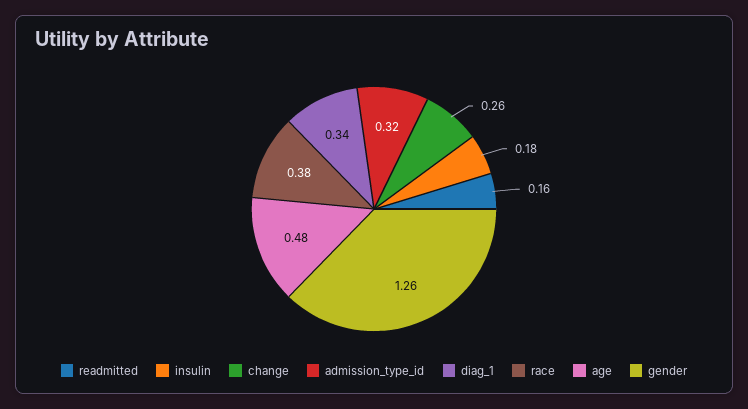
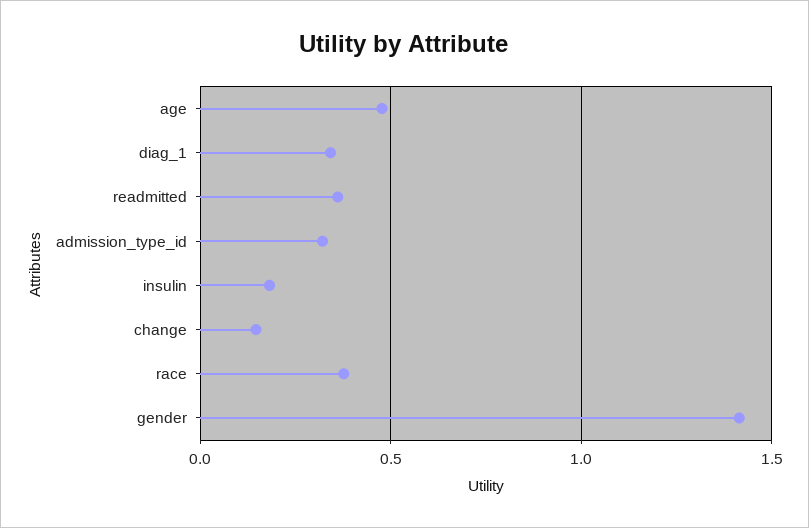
readmitted: 0.16 -> 0.35
change: 0.26 -> 0.15
gender: 1.26 -> 1.4

